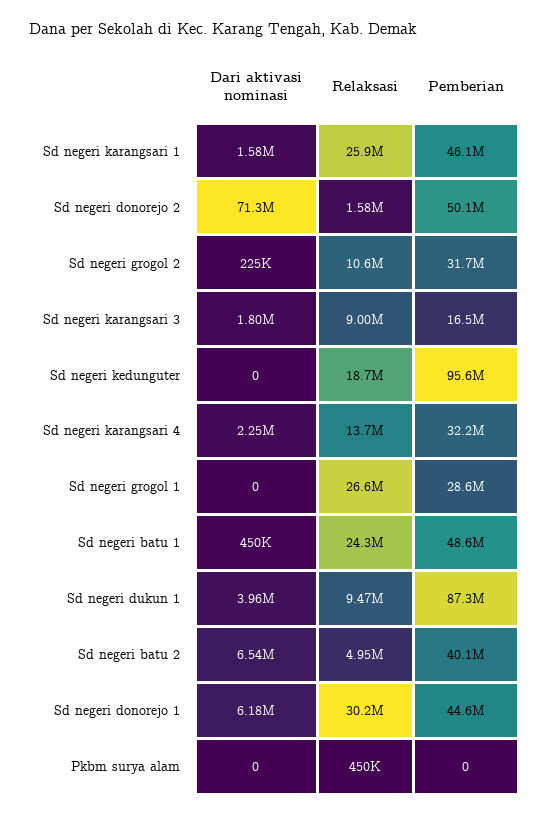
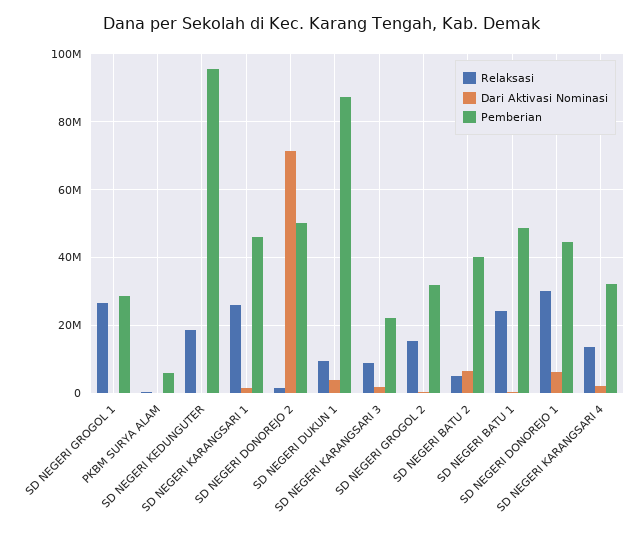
Relaksasi, Sd negeri grogol 2: 10600000 -> 16000000
Pemberian, Sd negeri karangsari 3: 16500000 -> 22000000
Pemberian, Pkbm surya alam: 0 -> 6000000

